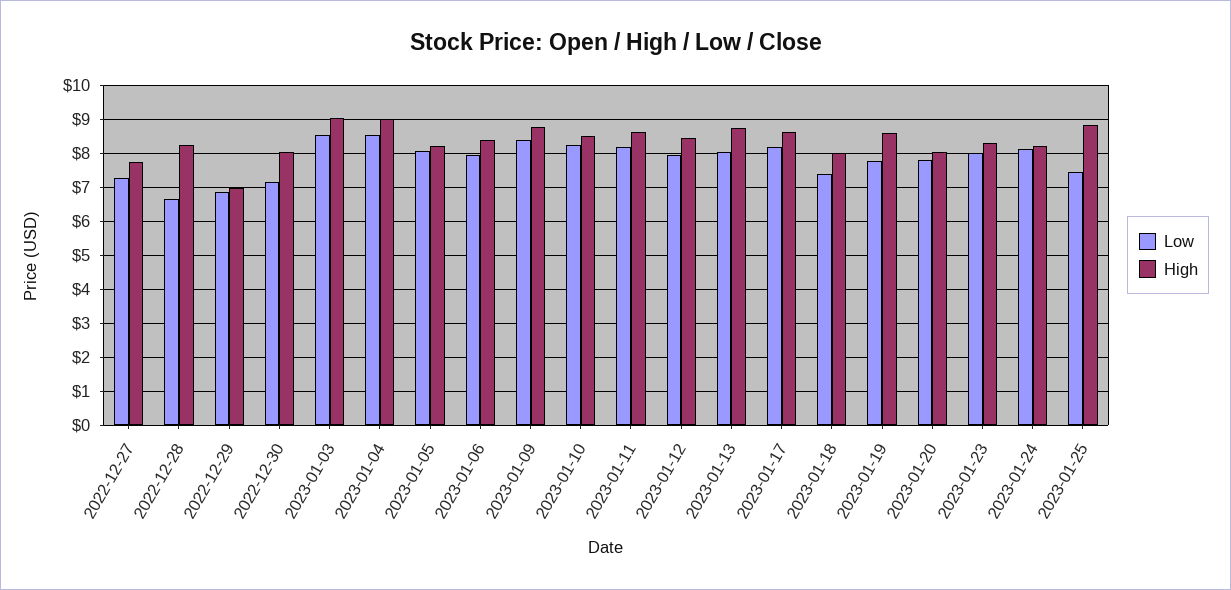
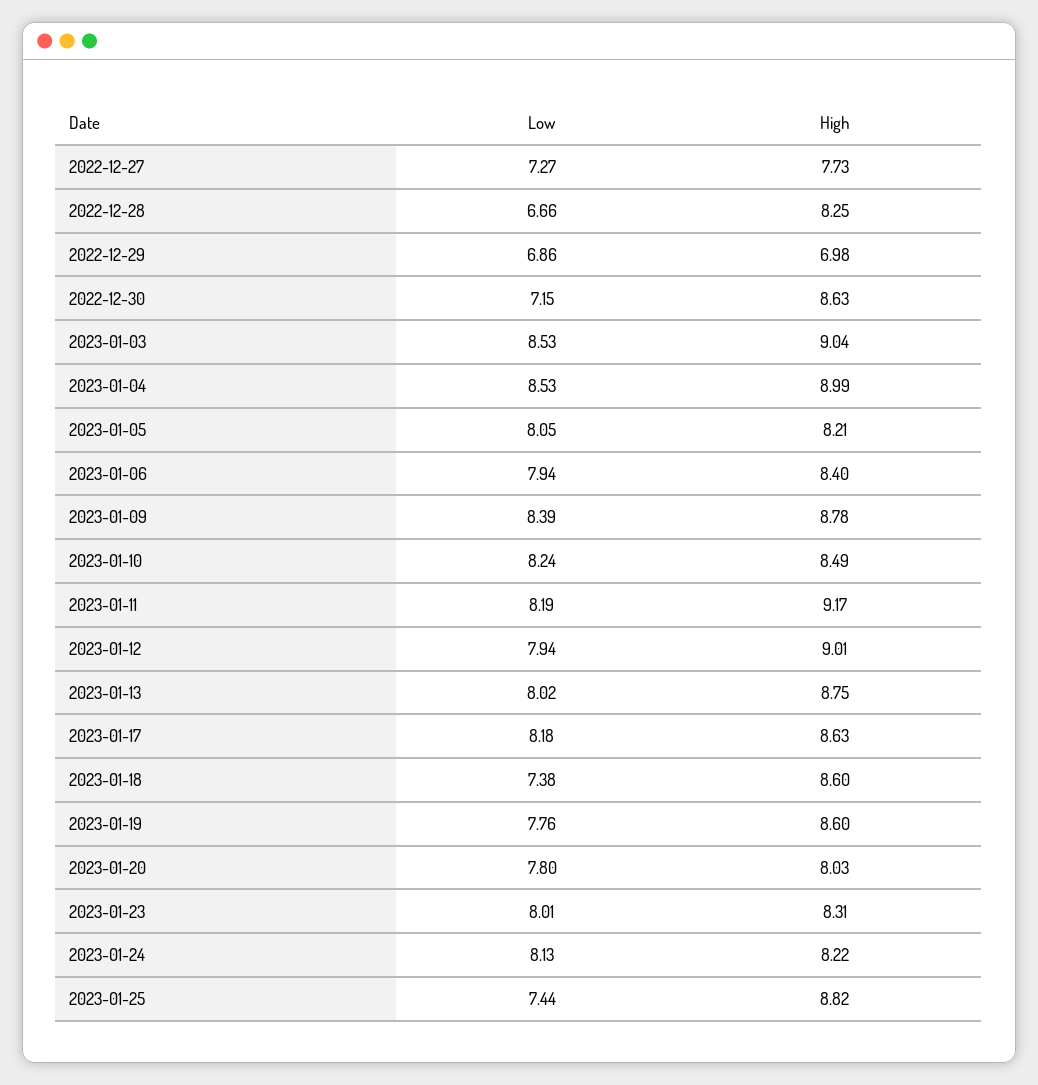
High, 2022-12-30: 8 -> 8.63
High, 2023-01-11: 8.6 -> 9.17
High, 2023-01-12: 8.4 -> 9.01
High, 2023-01-18: 8 -> 8.6

